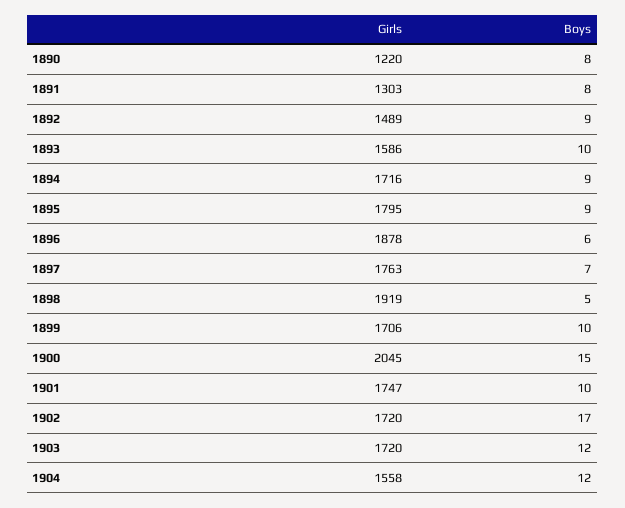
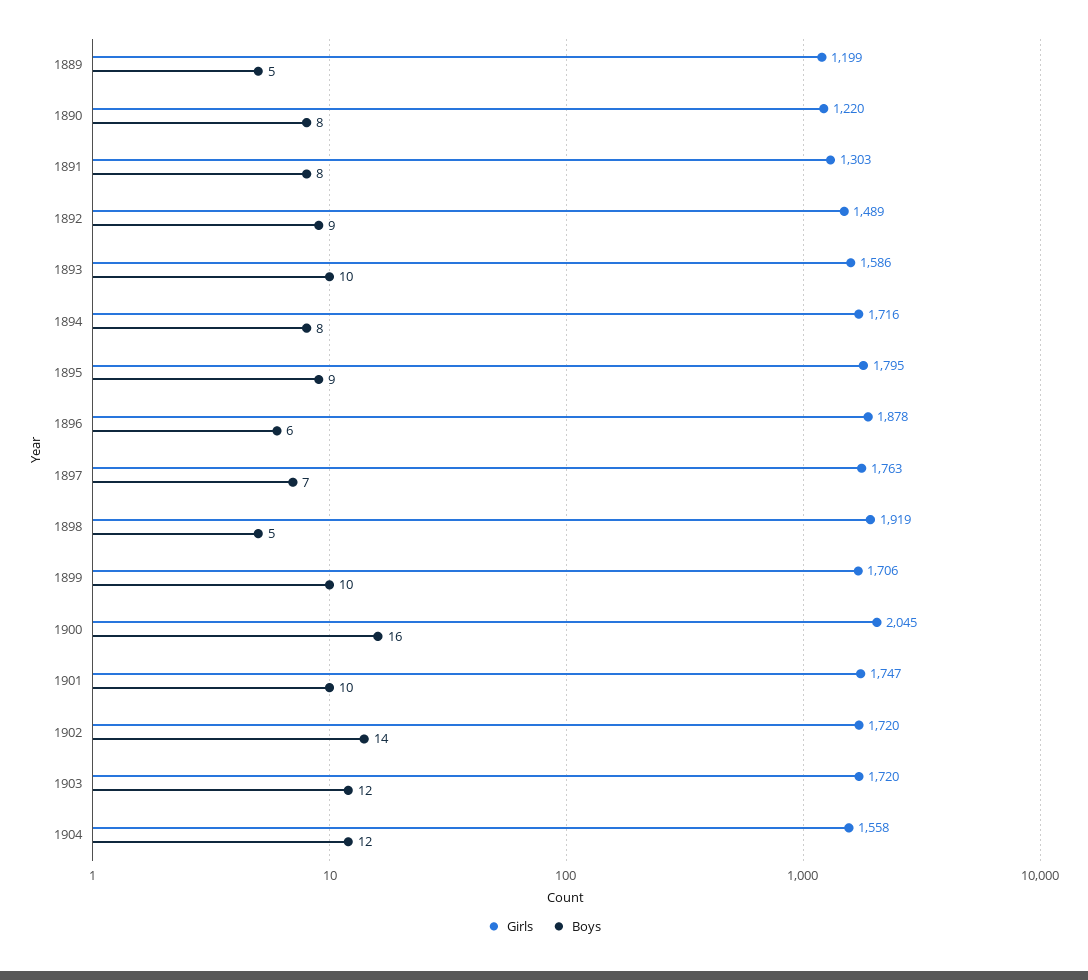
Boys, 1894: 9 -> 8
Boys, 1900: 15 -> 16
Boys, 1902: 17 -> 14
Girls, 1889: none -> 1199
Boys, 1889: none -> 5

